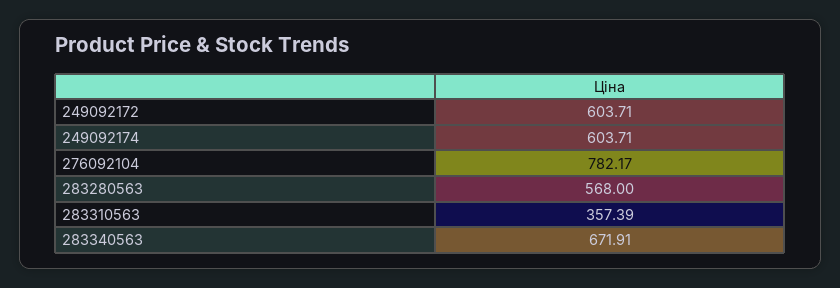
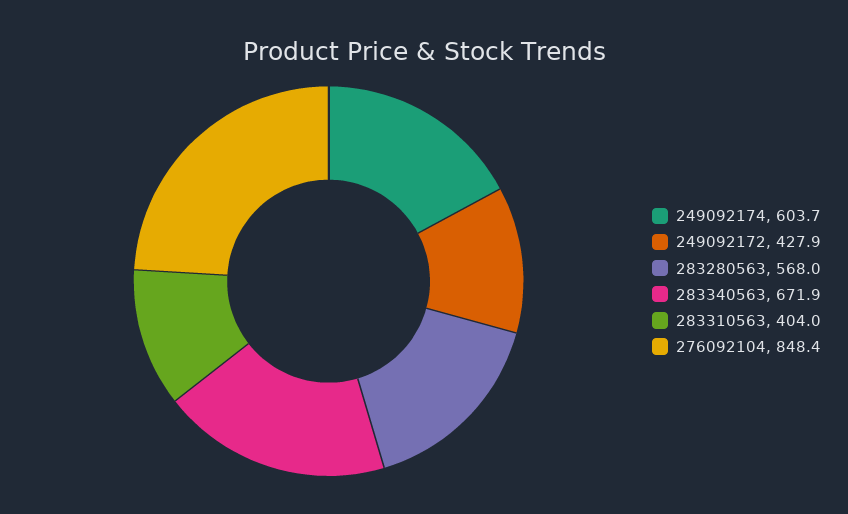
249092172: 603.71 -> 427.9
276092104: 782.17 -> 848.4
283310563: 357.39 -> 404

